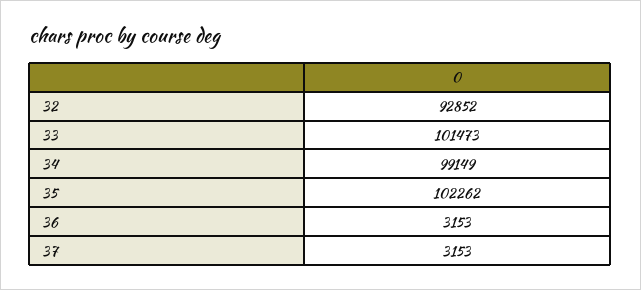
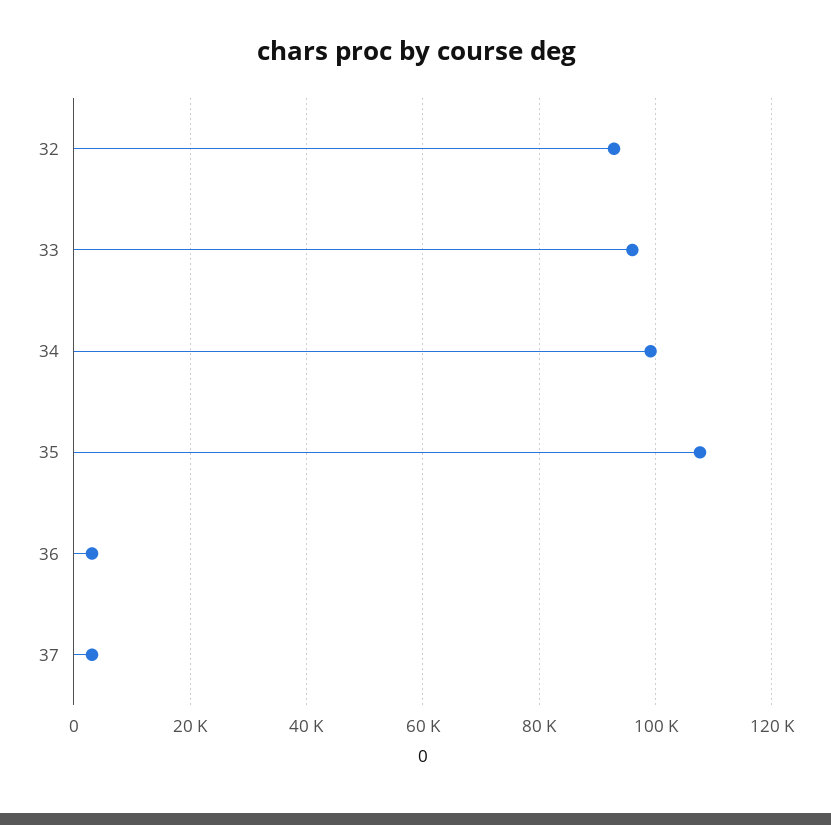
33: 101473 -> 96000
35: 102262 -> 108000

